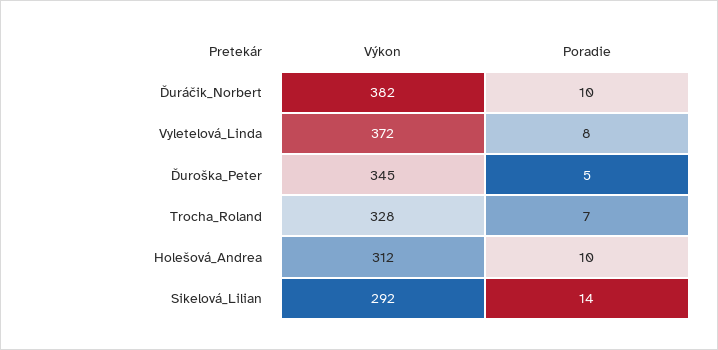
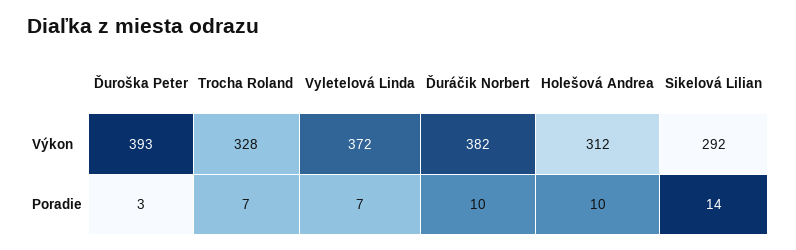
Poradie, Vyletelová_Linda: 8 -> 7
Výkon, Ďuroška_Peter: 345 -> 393
Poradie, Ďuroška_Peter: 5 -> 3

